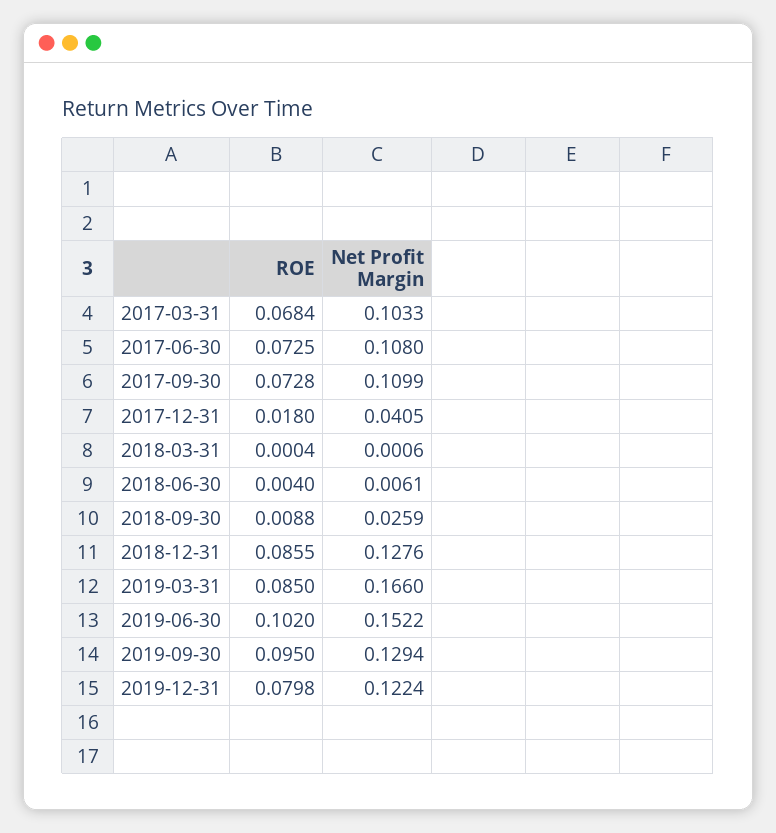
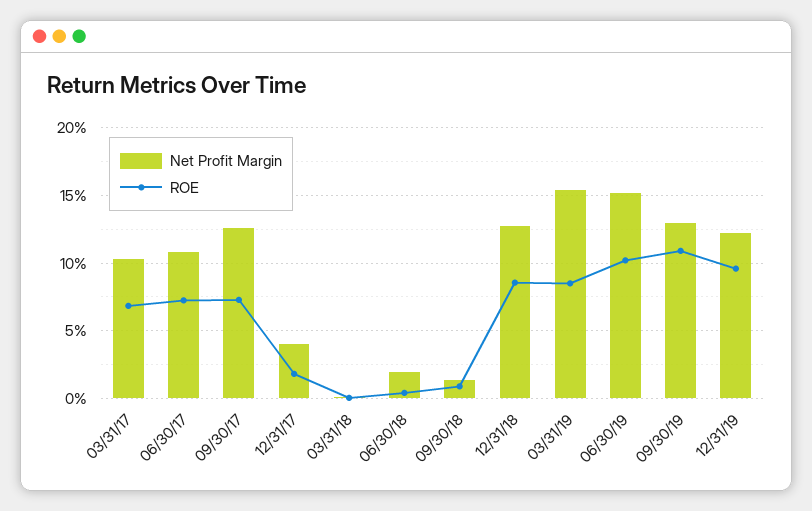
Net Profit Margin, 2017-09-30: 0.1099 -> 0.125
Net Profit Margin, 2018-06-30: 0.0061 -> 0.02
Net Profit Margin, 2018-09-30: 0.0259 -> 0.015
Net Profit Margin, 2019-03-31: 0.166 -> 0.155
ROE, 2019-09-30: 0.095 -> 0.11
ROE, 2019-12-31: 0.0798 -> 0.095

